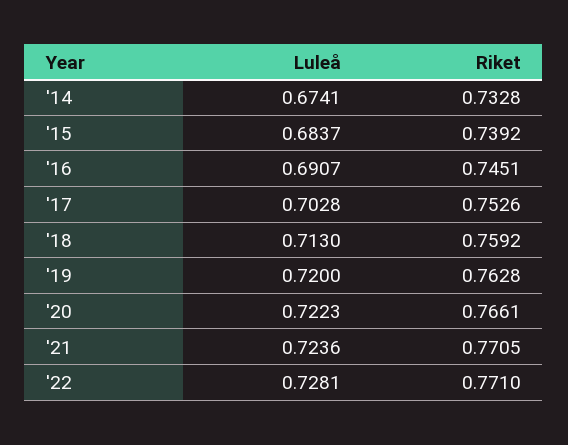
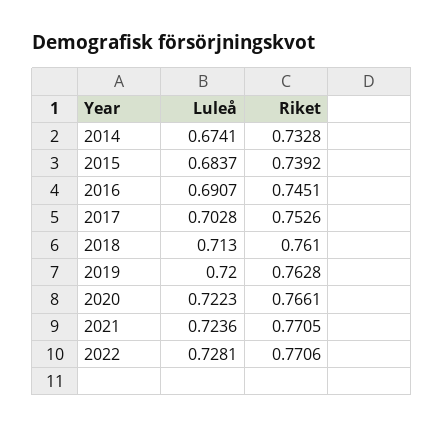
Riket, '18: 0.7592 -> 0.761
Riket, '22: 0.771 -> 0.7706

